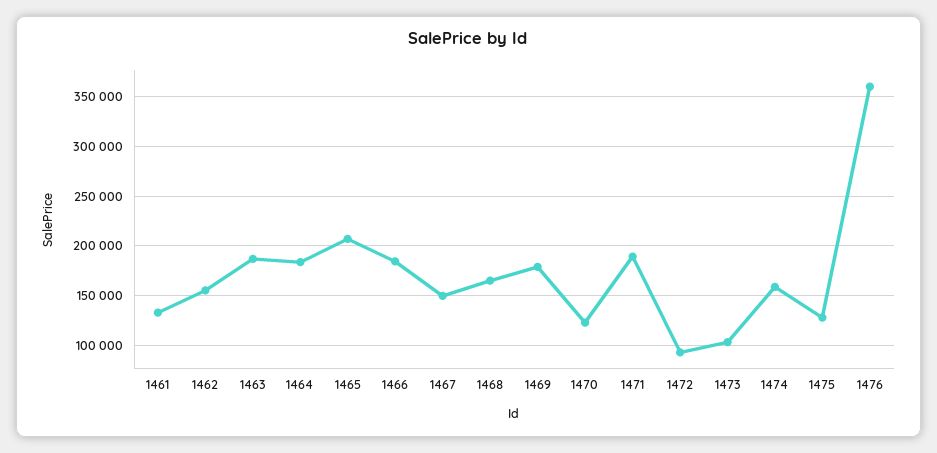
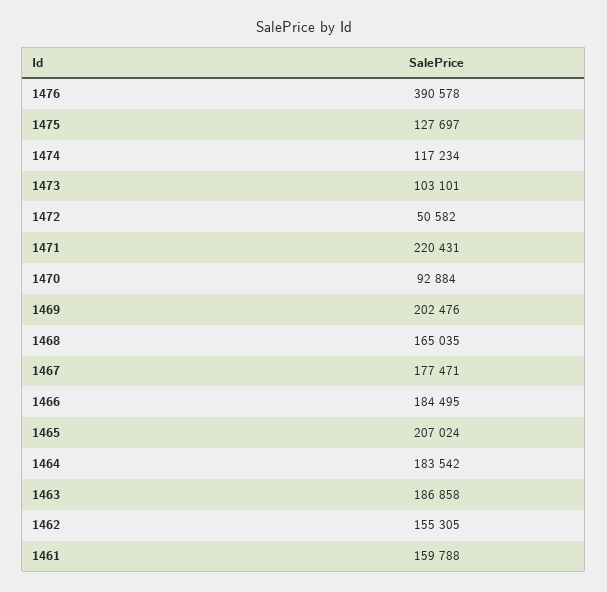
1461: 130000 -> 159788
1467: 150000 -> 177471
1469: 180000 -> 202476
1470: 120000 -> 92884
1471: 190000 -> 220431
1472: 90000 -> 50582
1474: 160000 -> 117234
1476: 360000 -> 390578

